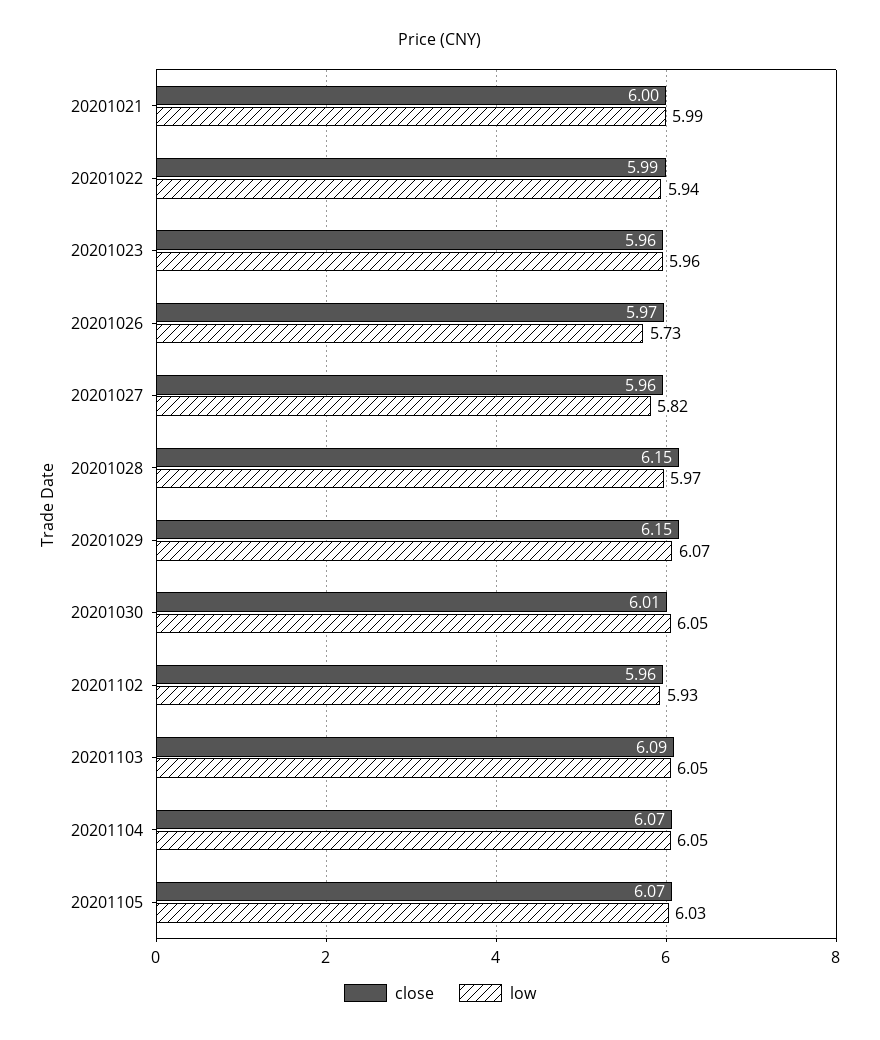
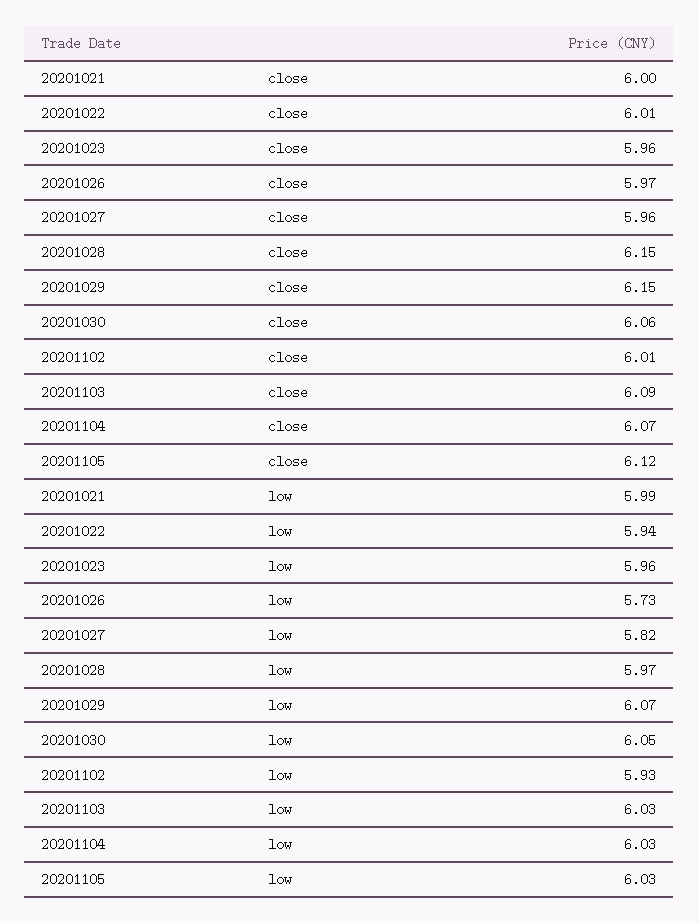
close, 20201022: 5.99 -> 6.01
close, 20201030: 6.01 -> 6.06
close, 20201102: 5.96 -> 6.01
low, 20201103: 6.05 -> 6.03
low, 20201104: 6.05 -> 6.03
close, 20201105: 6.07 -> 6.12

